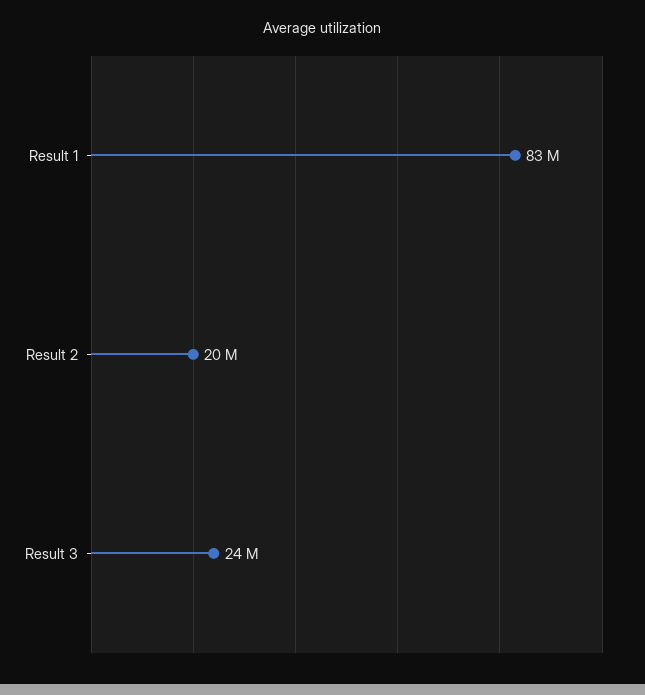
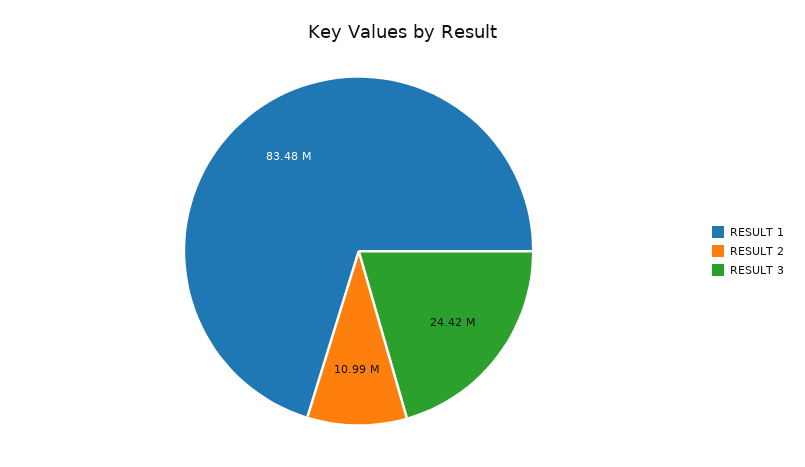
Result 2: 20000000 -> 10990000

